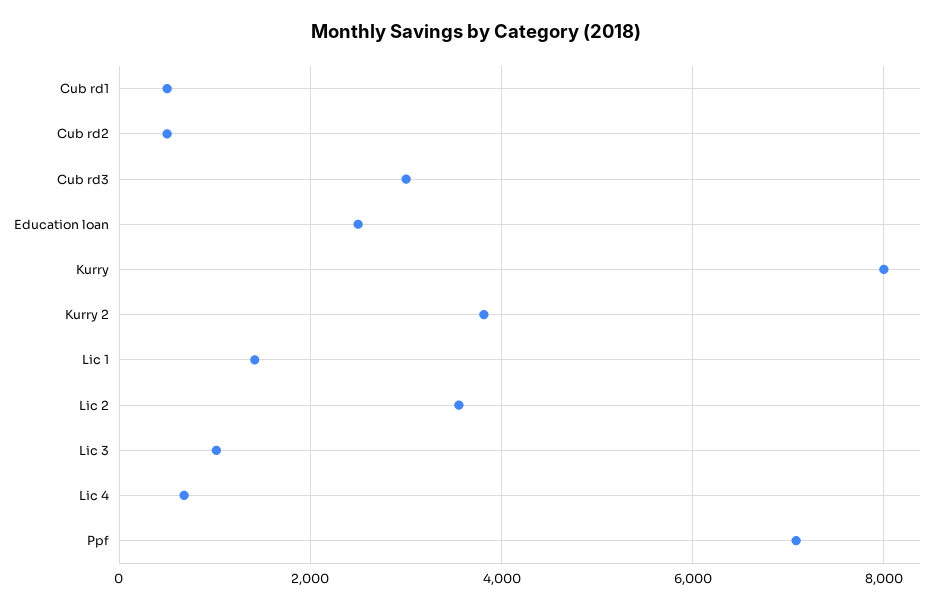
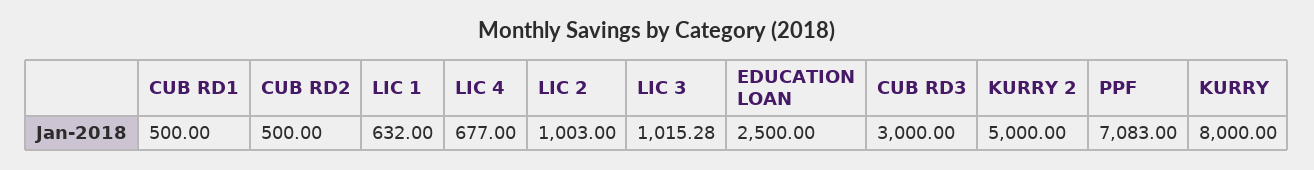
Kurry 2: 3800 -> 5000
Lic 1: 1400 -> 632
Lic 2: 3600 -> 1003

